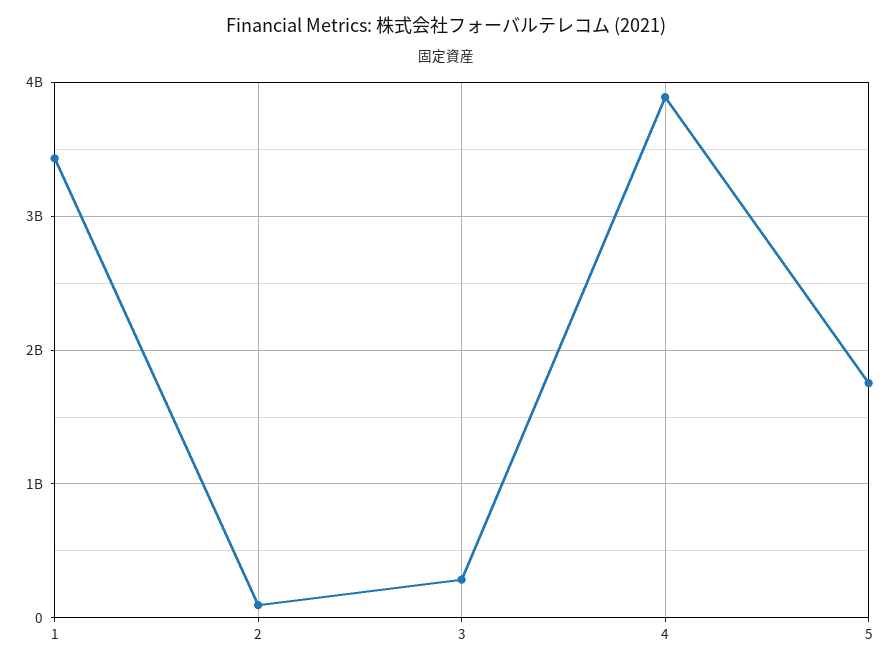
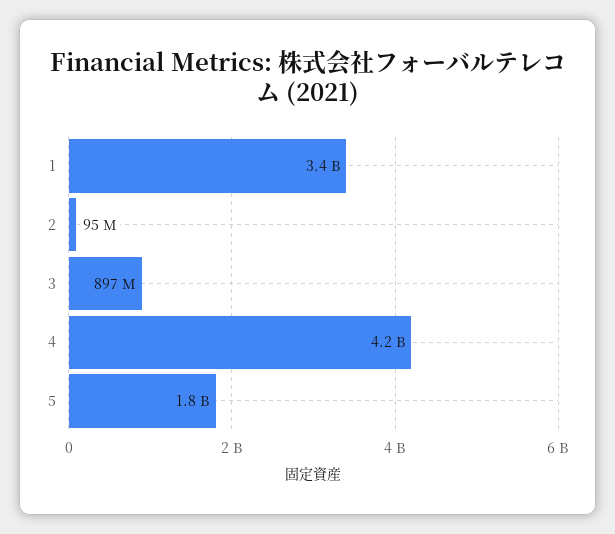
3: 300000000 -> 897000000
4: 3900000000 -> 4200000000

